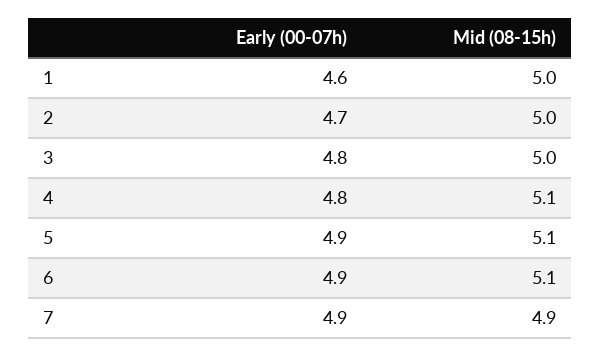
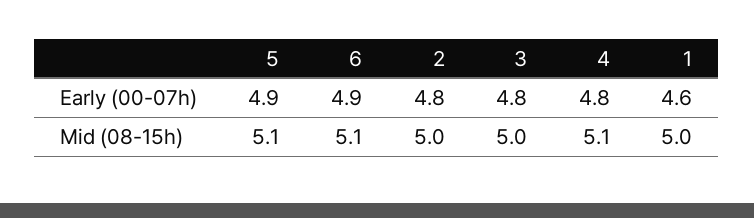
Early (00-07h), 2: 4.7 -> 4.8
Early (00-07h), 7: 4.9 -> none
Mid (08-15h), 7: 4.9 -> none

